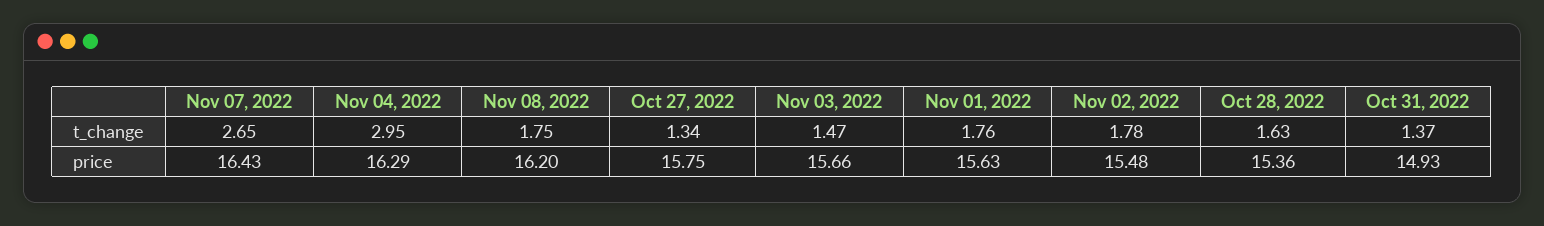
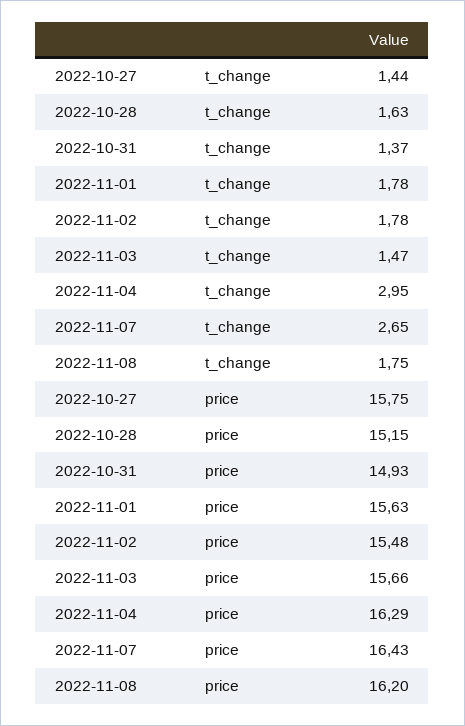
Oct 27, 2022, t_change: 1.34 -> 1.44
Nov 01, 2022, t_change: 1.76 -> 1.78
Oct 28, 2022, price: 15.36 -> 15.15

